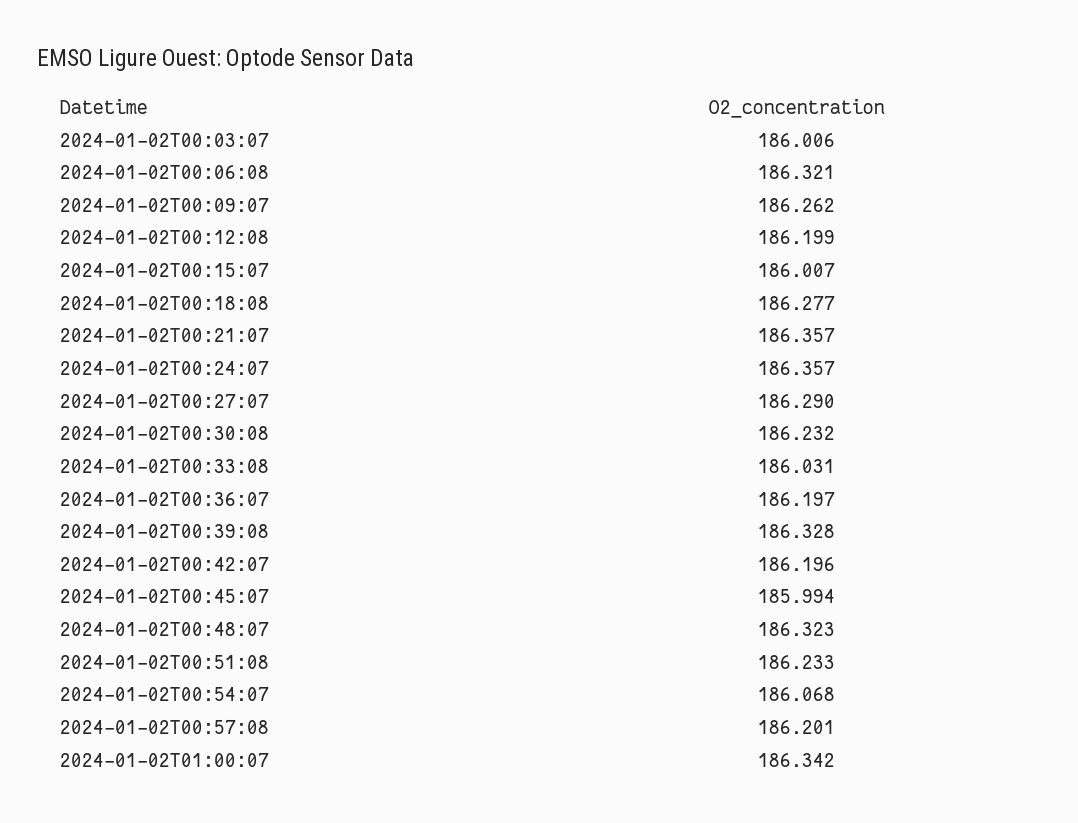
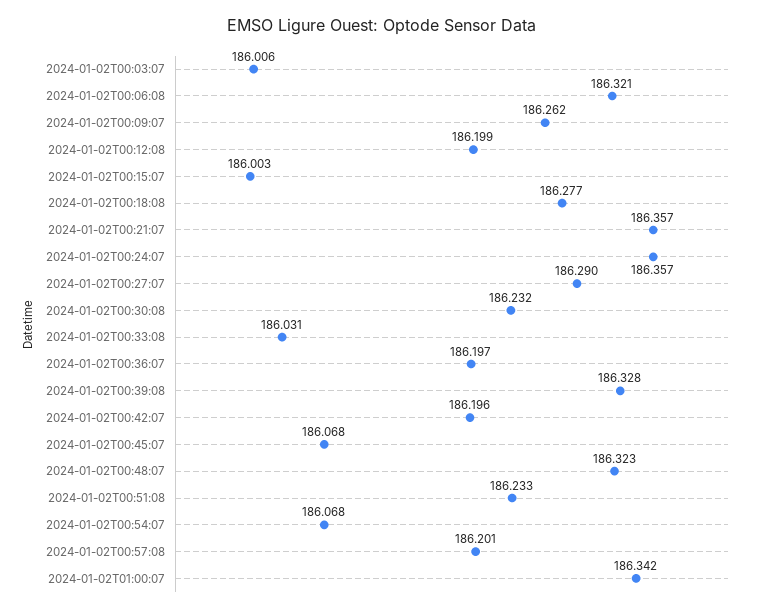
2024-01-02T00:15:07: 186.007 -> 186.003
2024-01-02T00:45:07: 185.994 -> 186.068

